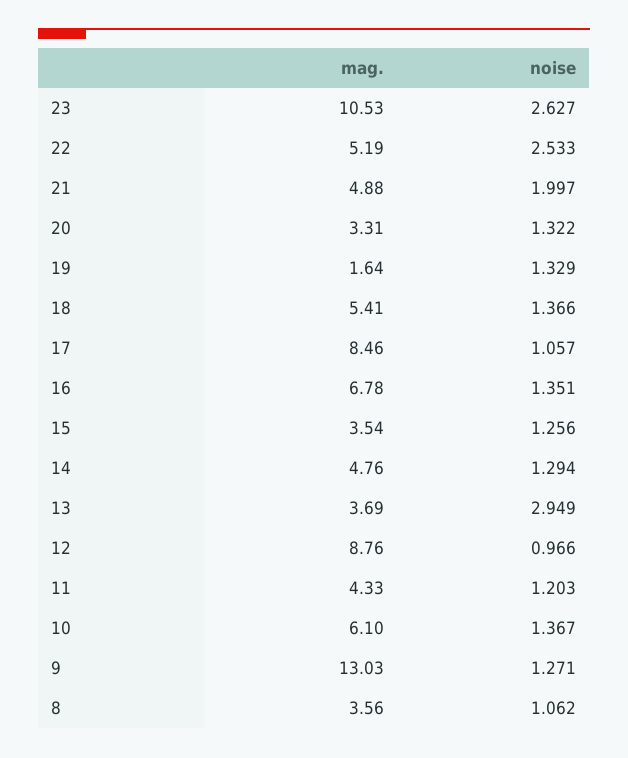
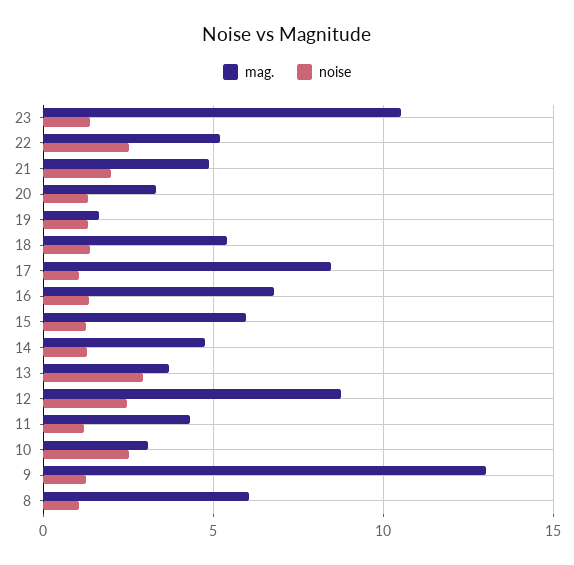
noise, 23: 2.627 -> 1.5
mag., 15: 3.54 -> 6
noise, 12: 0.966 -> 2.5
mag., 10: 6.1 -> 3
noise, 10: 1.367 -> 2.5
mag., 8: 3.56 -> 6

